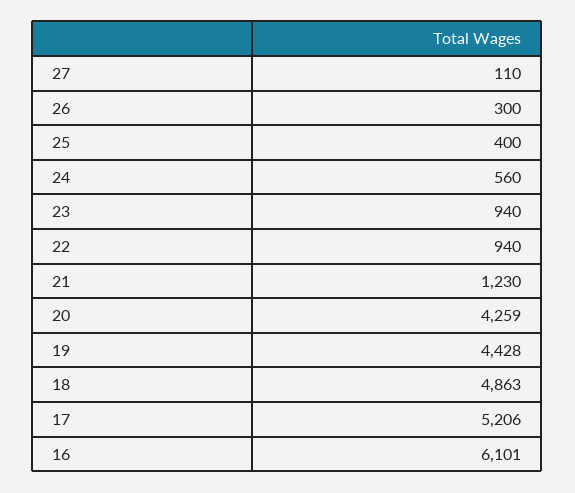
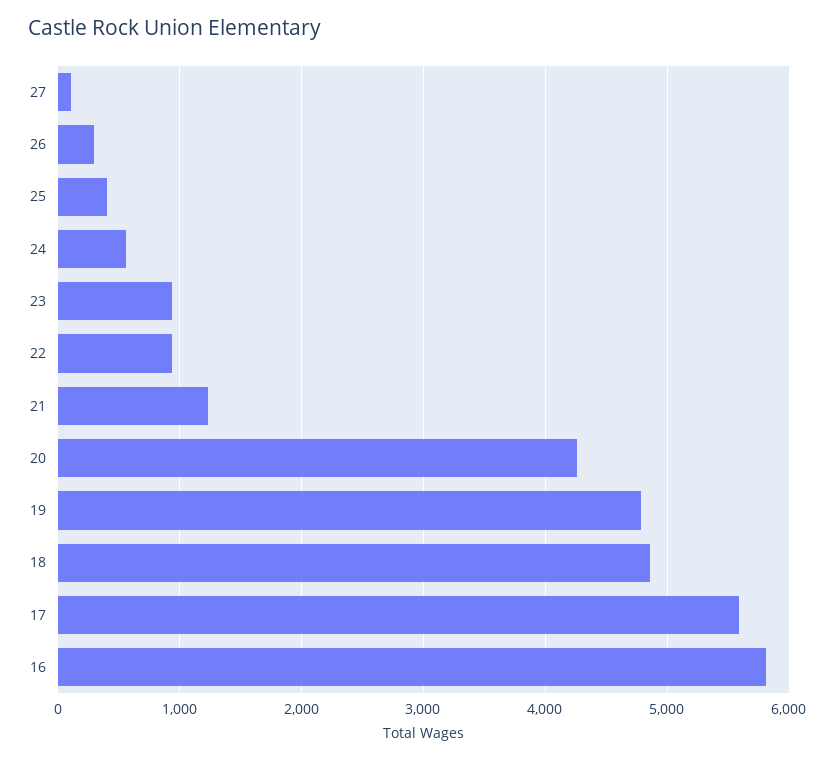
19: 4428 -> 4800
17: 5206 -> 5600
16: 6101 -> 5800

